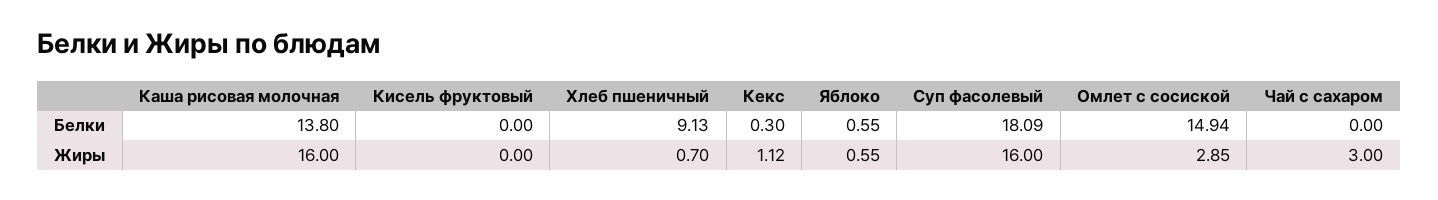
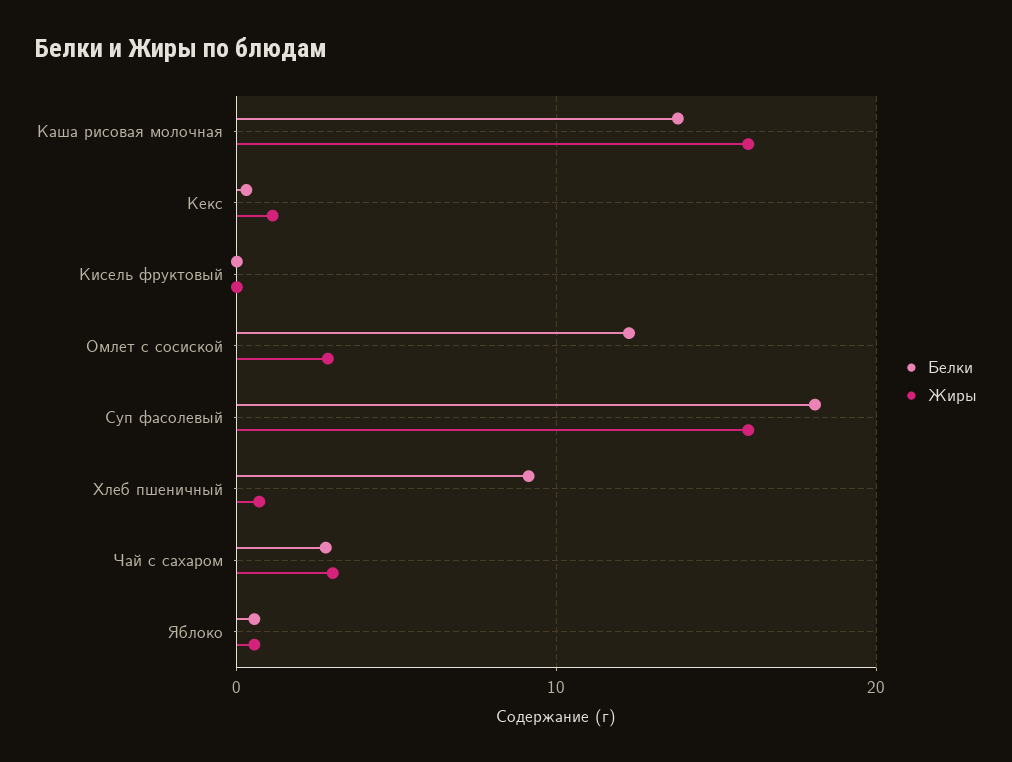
Белки, Омлет с сосиской: 14.94 -> 12
Белки, Чай с сахаром: 0 -> 3

